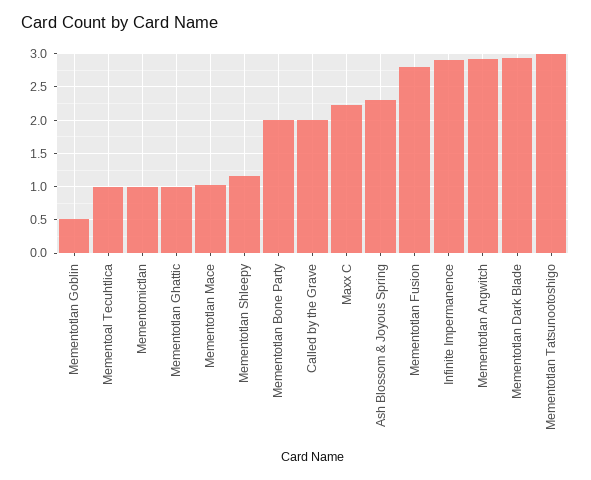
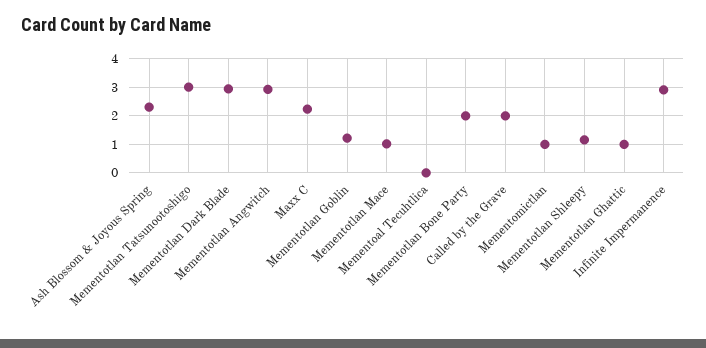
Mementotlan Goblin: 0.5 -> 1.25
Mementoal Tecuhtlica: 1 -> 0
Mementotlan Fusion: 2.8 -> none

